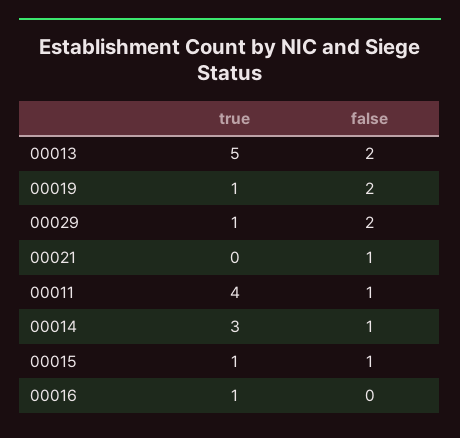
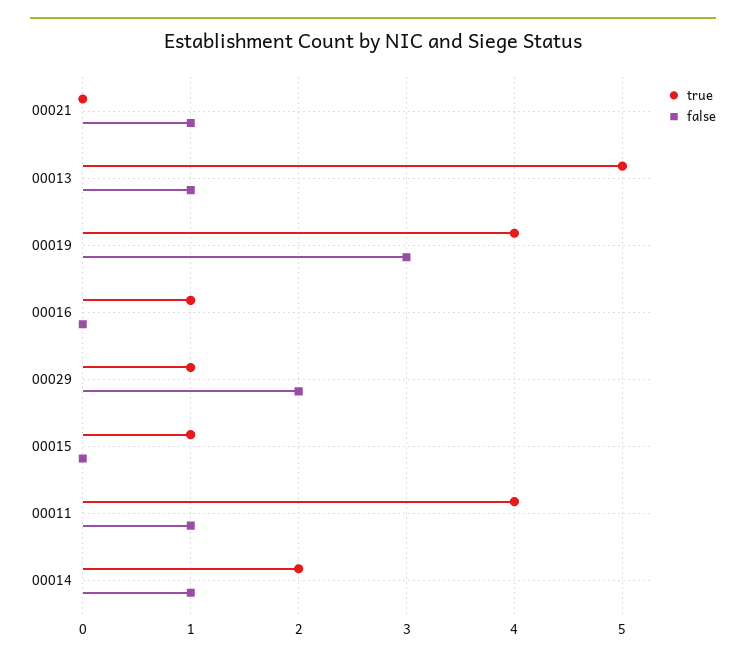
false, 00013: 2 -> 1
true, 00019: 1 -> 4
false, 00019: 2 -> 3
true, 00014: 3 -> 2
false, 00015: 1 -> 0

